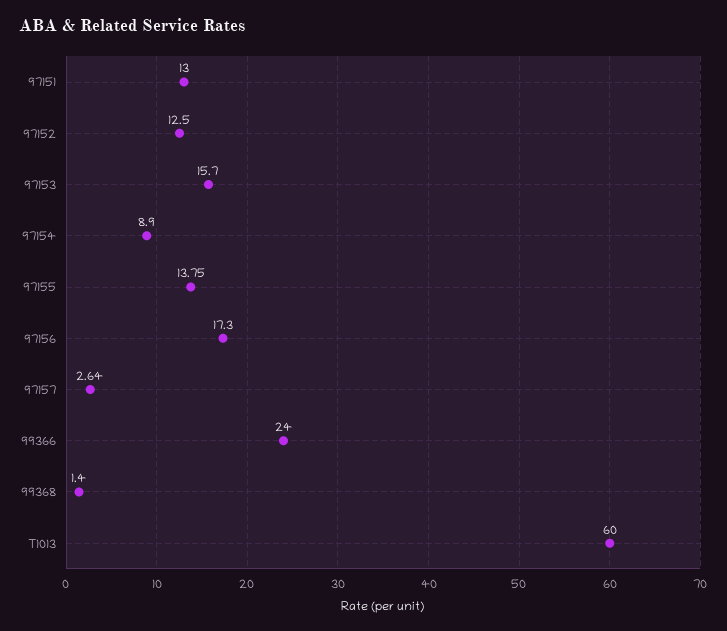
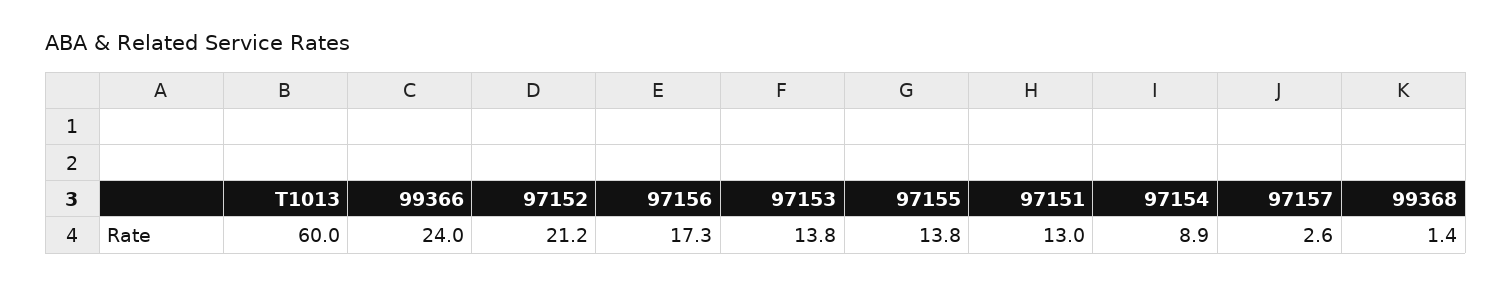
97152: 12.5 -> 21.2
97153: 15.7 -> 13.8

